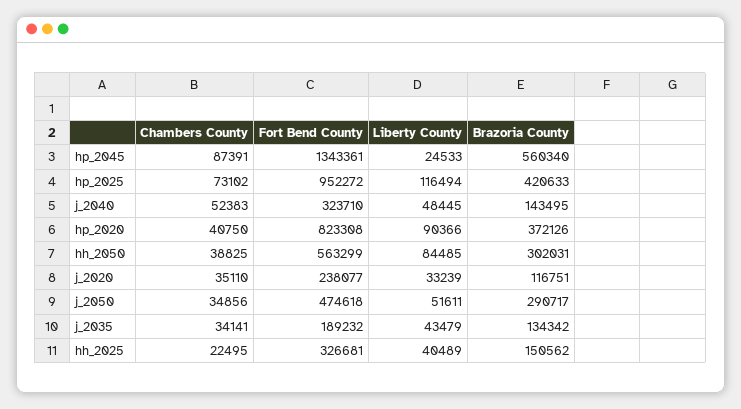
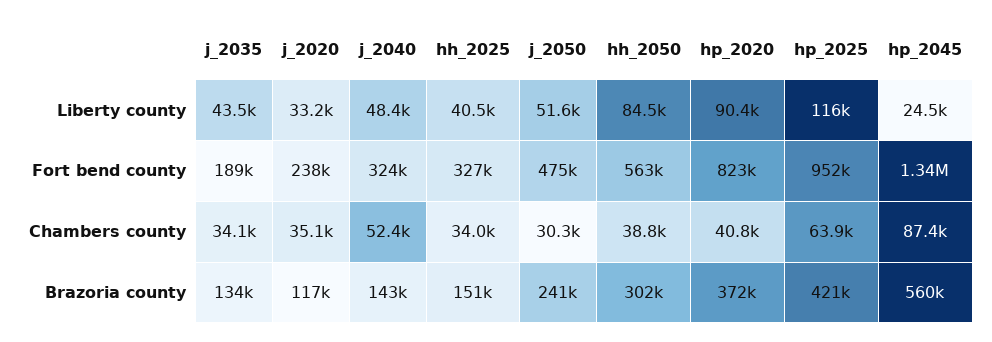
Chambers County, hp_2025: 73102 -> 63900
Chambers County, j_2050: 34856 -> 30300
Brazoria County, j_2050: 290717 -> 241000
Chambers County, hh_2025: 22495 -> 34000

